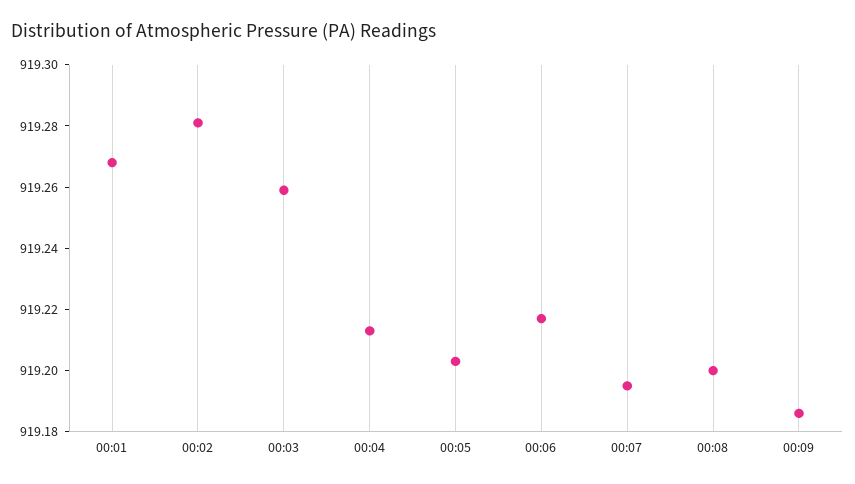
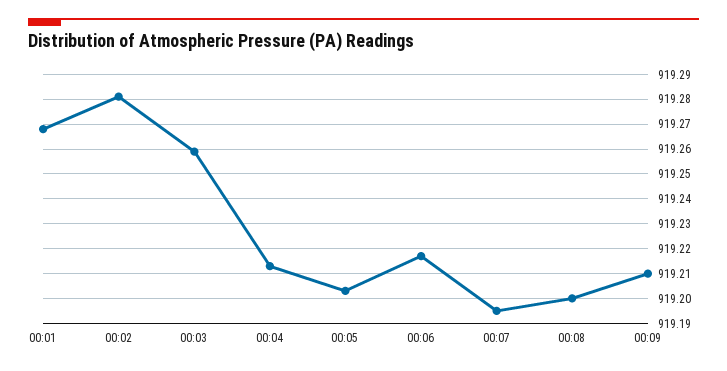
00:09: 919.185 -> 919.21

